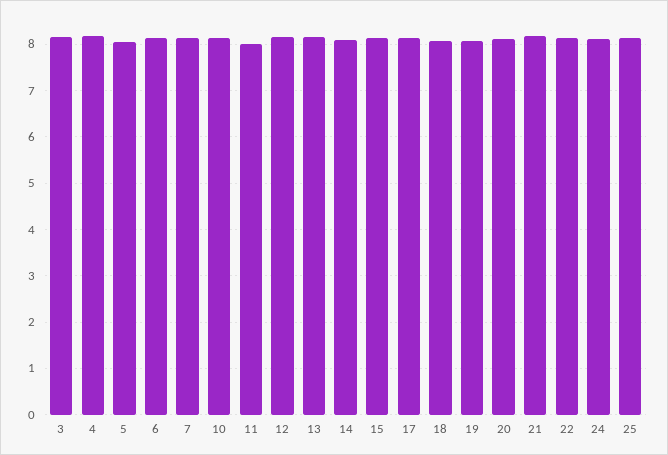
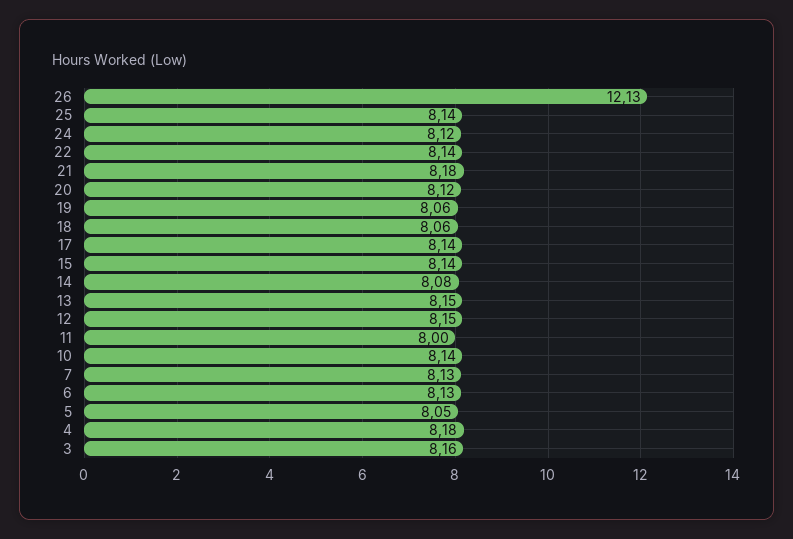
26: none -> 12.13

